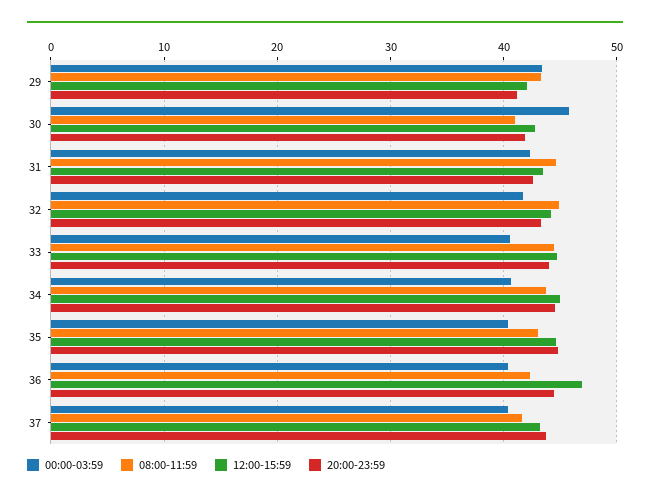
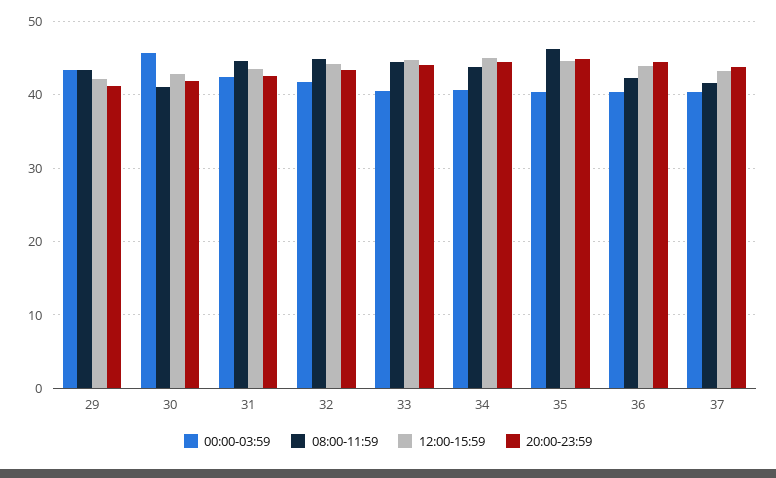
08:00-11:59, 35: 43 -> 46
12:00-15:59, 36: 47 -> 44

